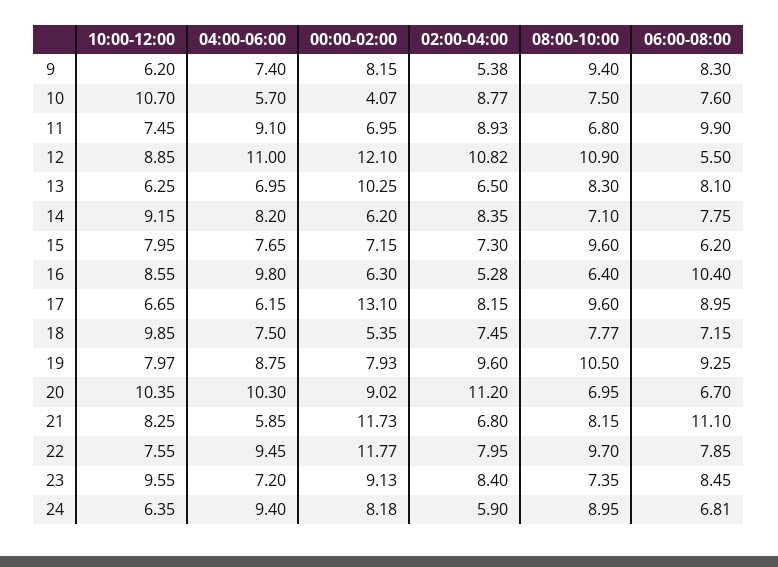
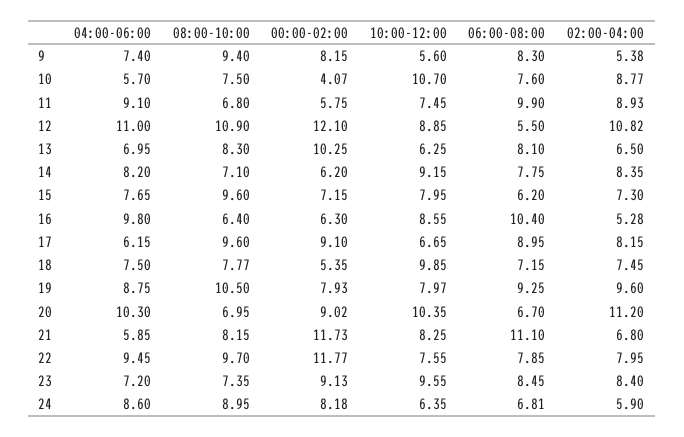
10:00-12:00, 9: 6.2 -> 5.6
00:00-02:00, 11: 6.95 -> 5.75
00:00-02:00, 17: 13.1 -> 9.1
04:00-06:00, 24: 9.4 -> 8.6

